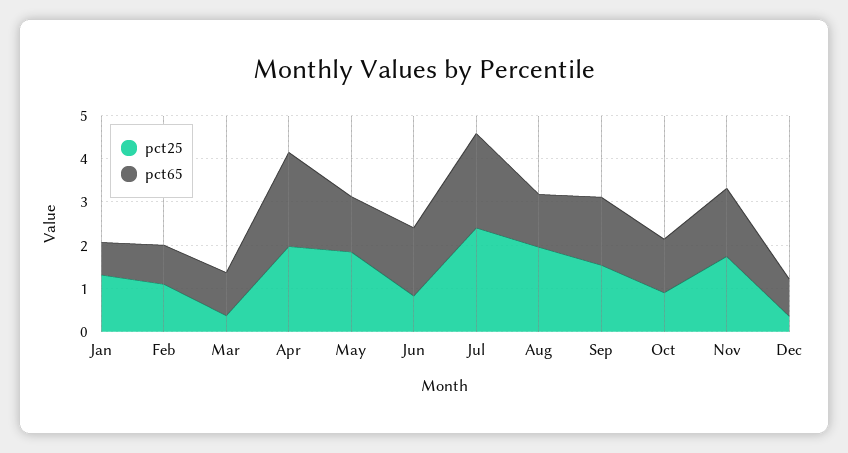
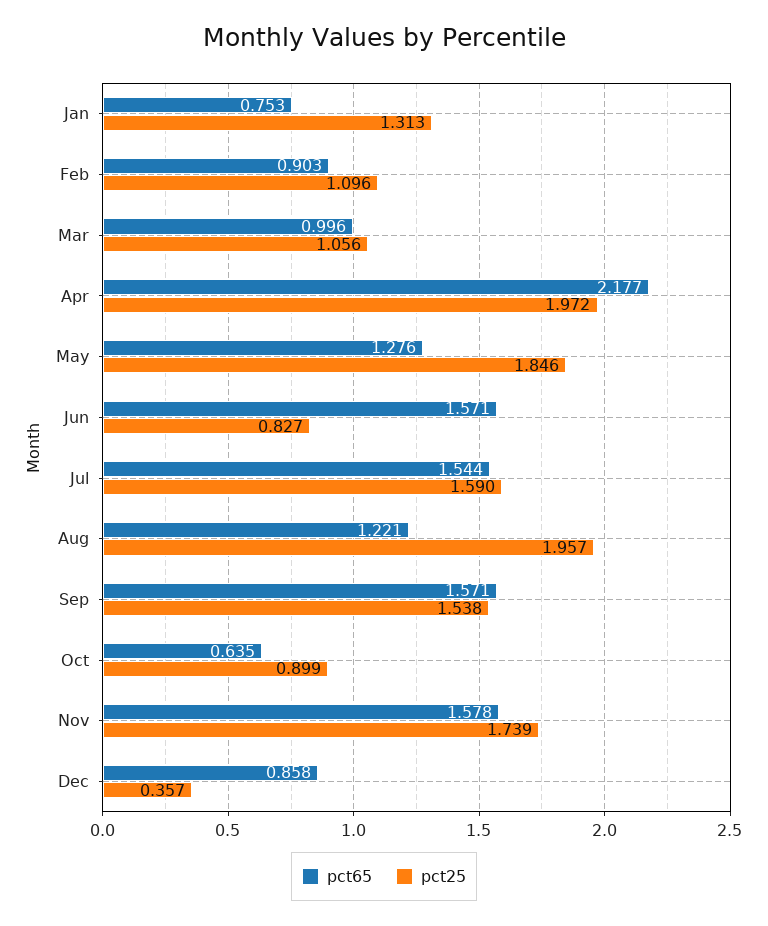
pct25, Mar: 0.4 -> 1.056
pct25, Jul: 2.4 -> 1.59
pct65, Jul: 2.2 -> 1.544
pct65, Oct: 1.2 -> 0.635

